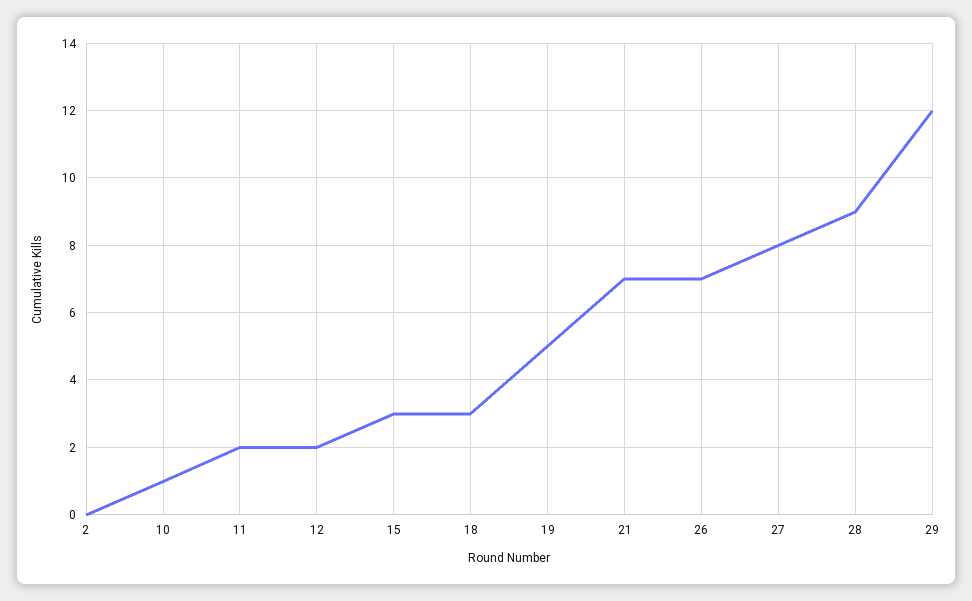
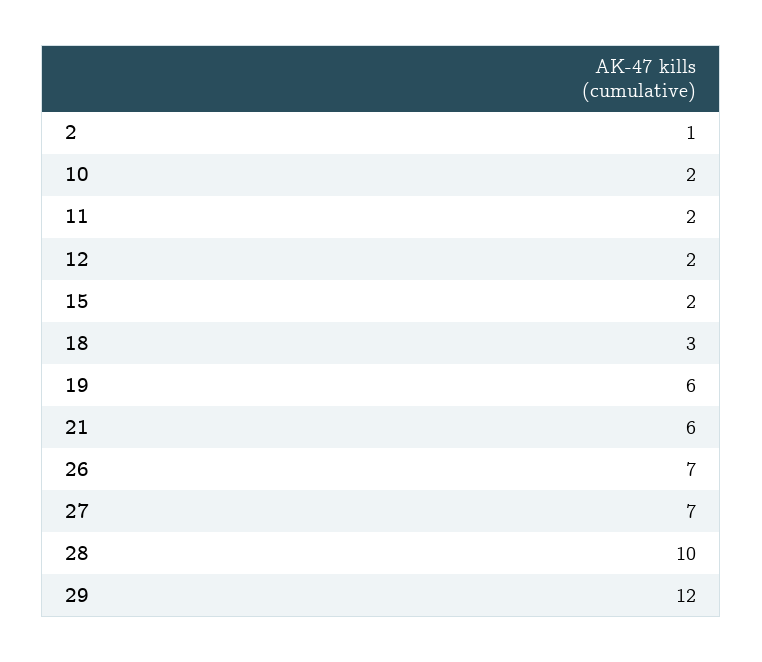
2: 0 -> 1
10: 1 -> 2
15: 3 -> 2
19: 5 -> 6
21: 7 -> 6
27: 8 -> 7
28: 9 -> 10

